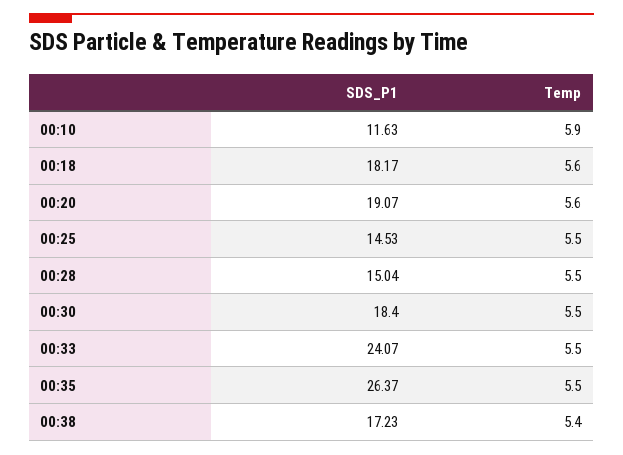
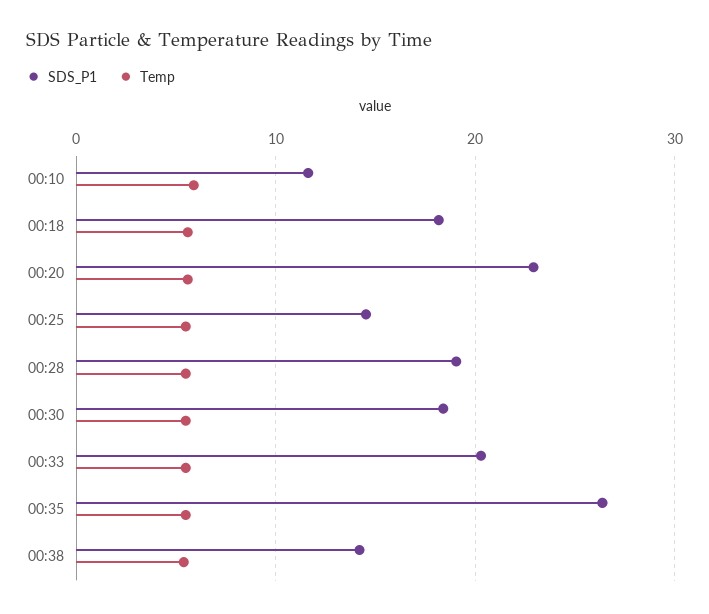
SDS_P1, 00:20: 19.07 -> 23
SDS_P1, 00:28: 15.04 -> 19
SDS_P1, 00:33: 24.07 -> 20
SDS_P1, 00:38: 17.23 -> 14

